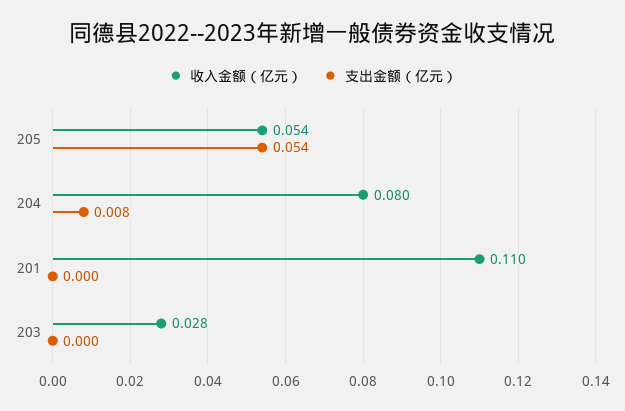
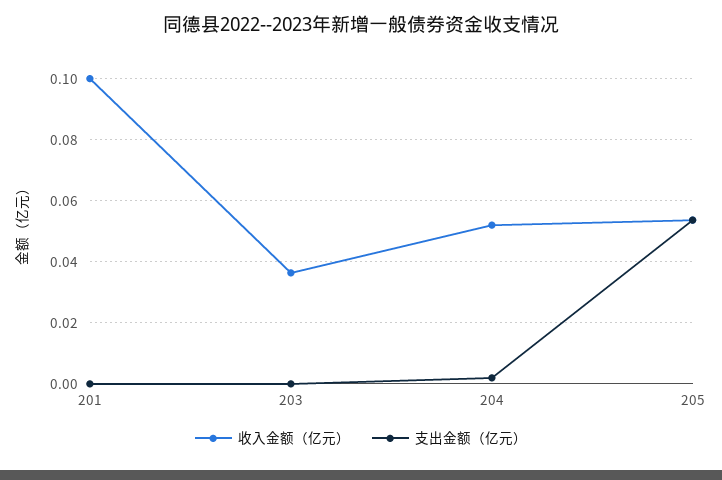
收入金额（亿元）, 204: 0.08 -> 0.052
支出金额（亿元）, 204: 0.008 -> 0.002
收入金额（亿元）, 201: 0.11 -> 0.1
收入金额（亿元）, 203: 0.028 -> 0.036

